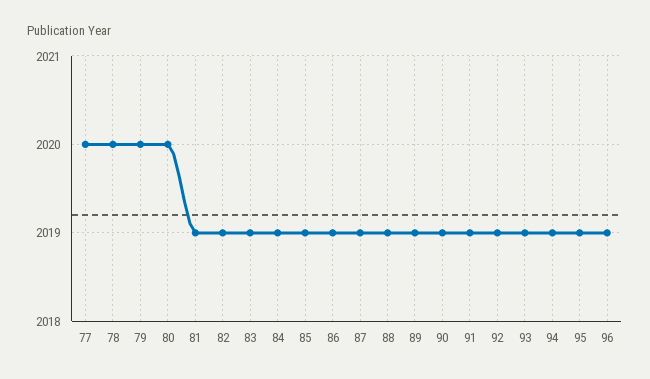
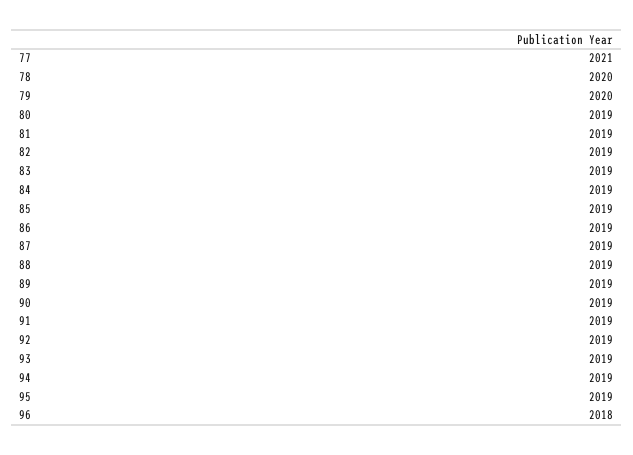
77: 2020 -> 2021
80: 2020 -> 2019
96: 2019 -> 2018

